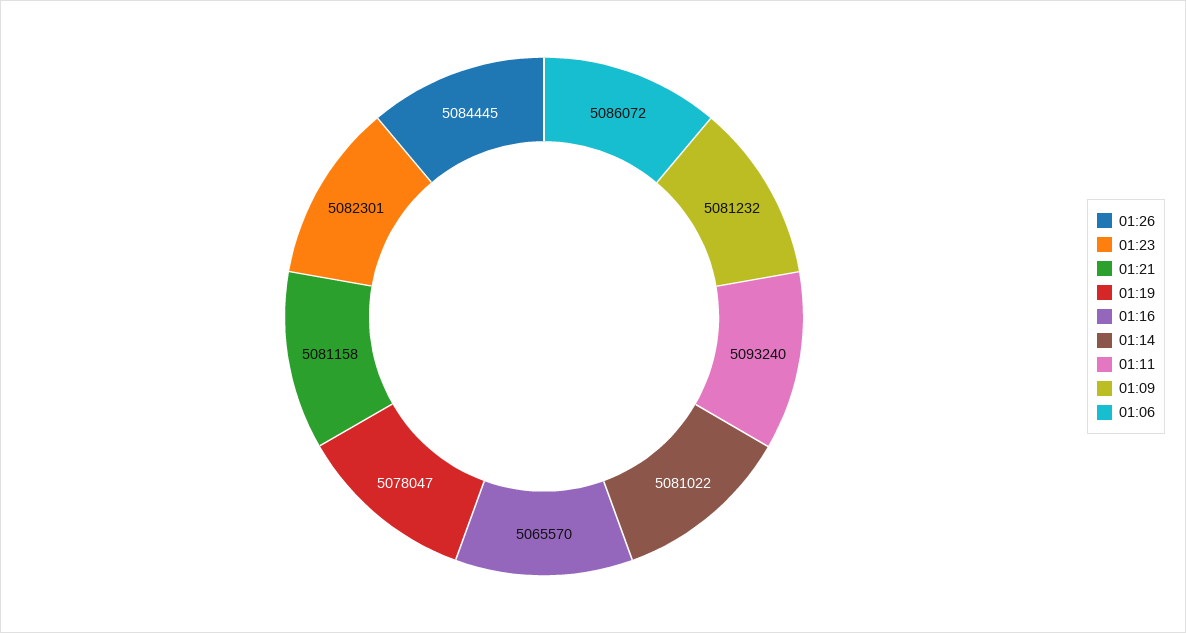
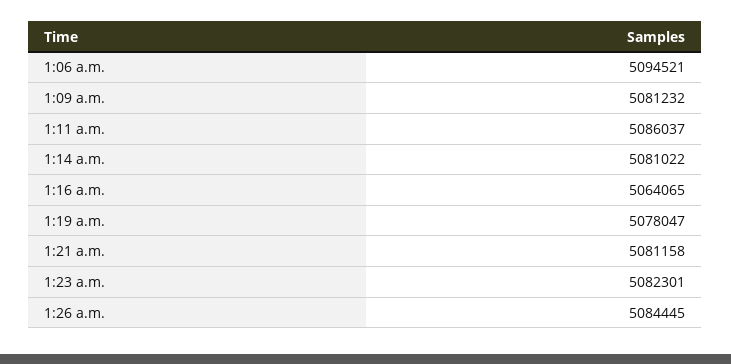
01:16: 5065570 -> 5064065
01:11: 5093240 -> 5086037
01:06: 5086072 -> 5094521

